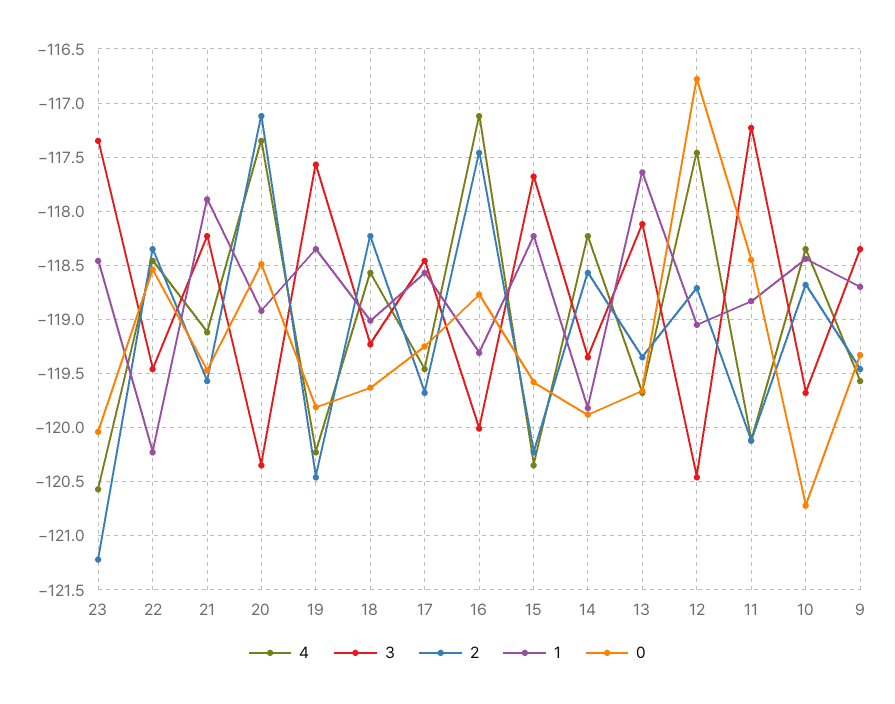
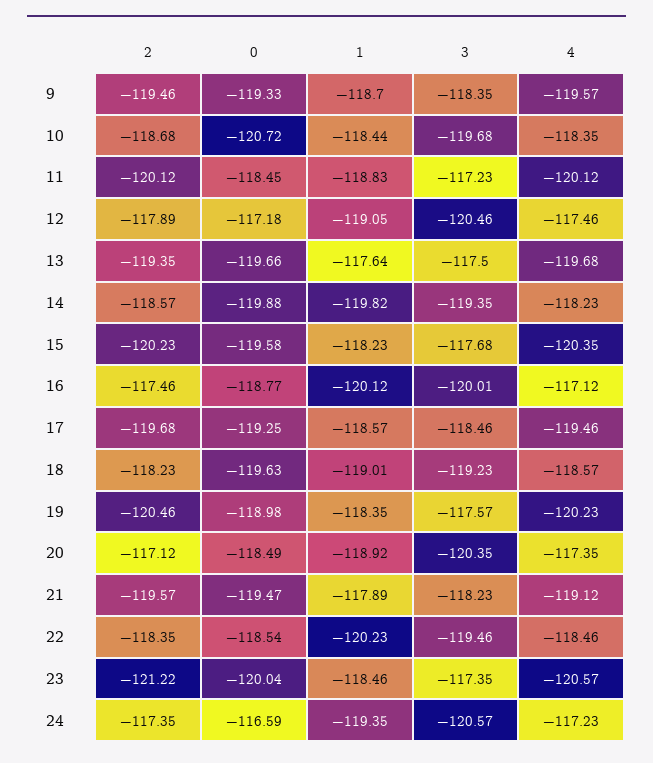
0, 19: -119.8 -> -118.98
1, 16: -119.3 -> -120.12
3, 13: -118.1 -> -117.5
2, 12: -118.7 -> -117.89
0, 12: -116.8 -> -117.18
2, 24: none -> -117.35
0, 24: none -> -116.59
1, 24: none -> -119.35
3, 24: none -> -120.57
4, 24: none -> -117.23

